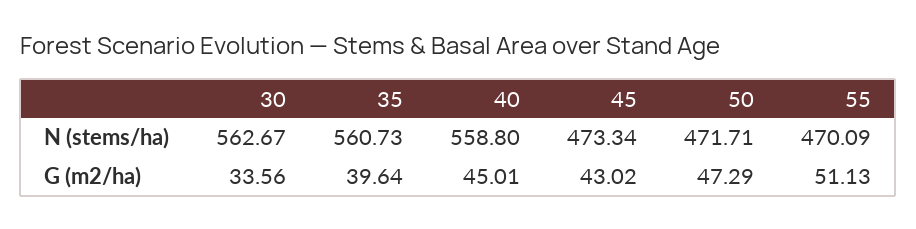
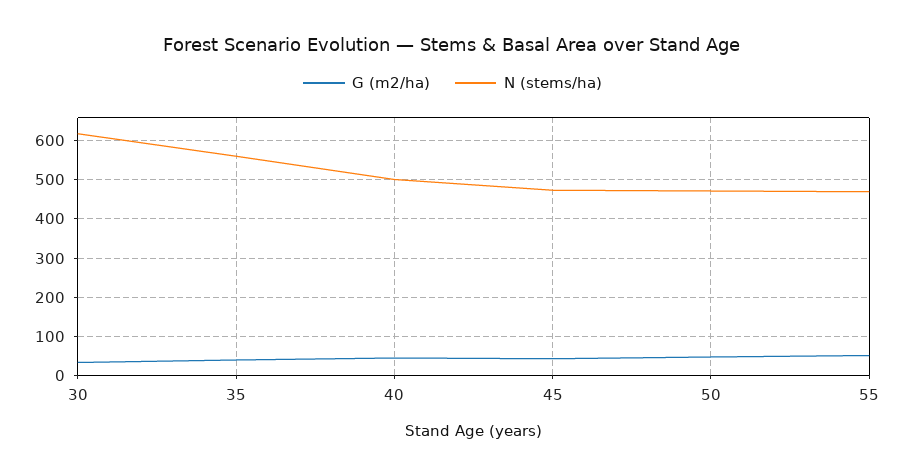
N (stems/ha), 30: 562.67 -> 620
N (stems/ha), 40: 558.8 -> 500

